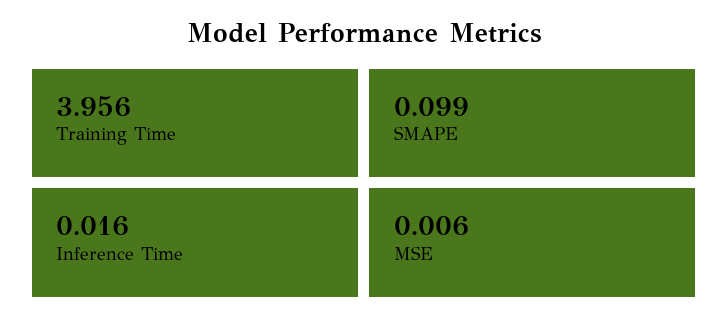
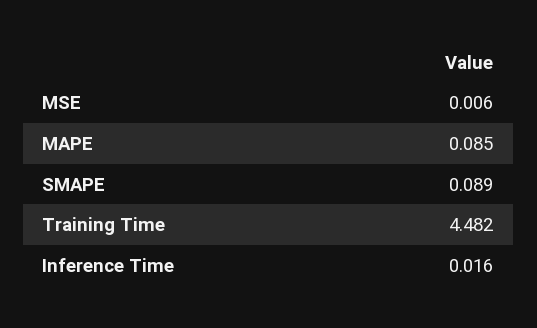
Training Time: 3.956 -> 4.482
SMAPE: 0.099 -> 0.089
MAPE: none -> 0.085

